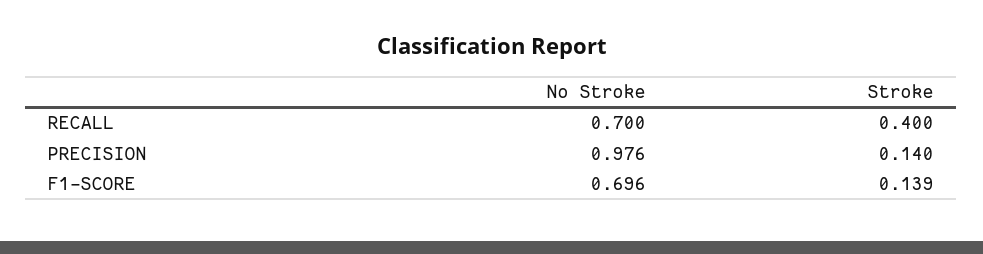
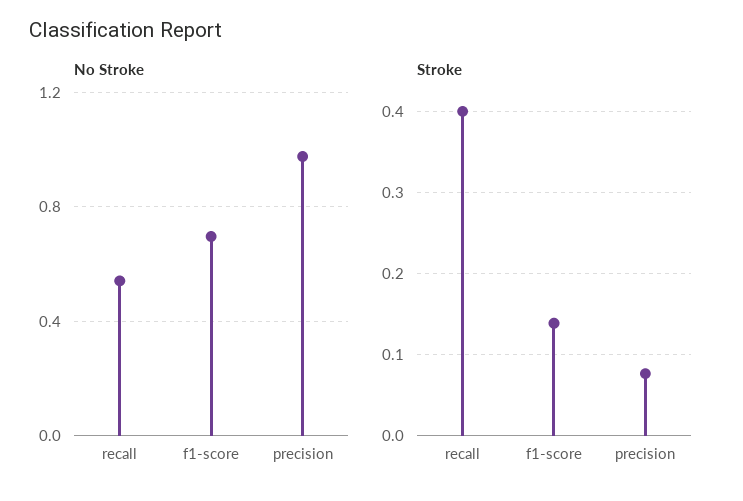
No Stroke, RECALL: 0.7 -> 0.55
Stroke, PRECISION: 0.14 -> 0.08

